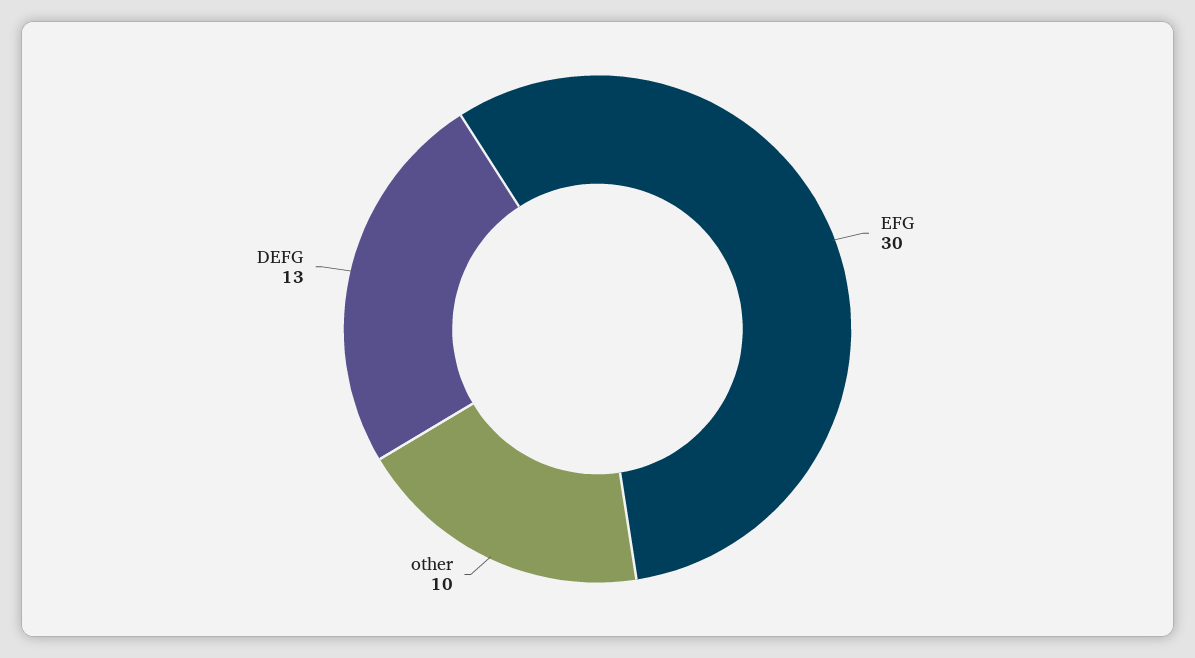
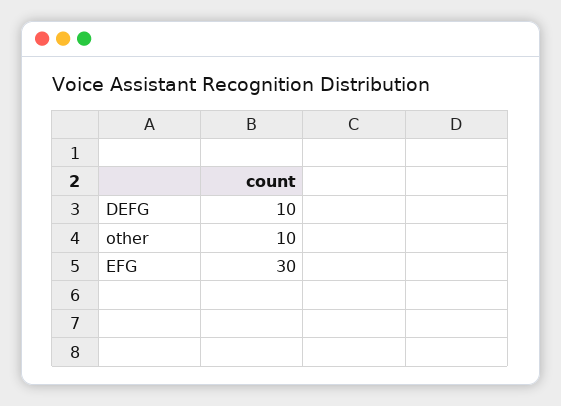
DEFG: 13 -> 10

